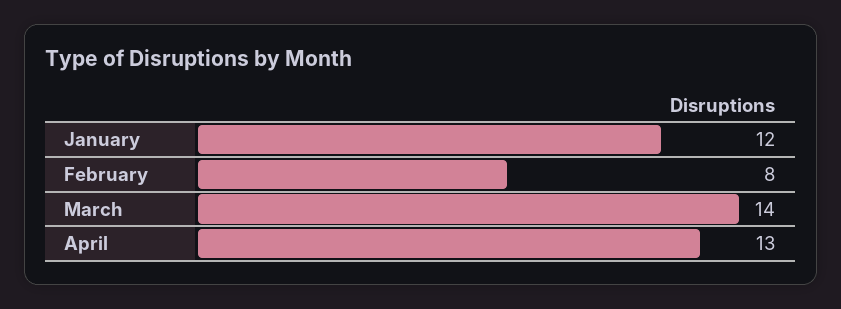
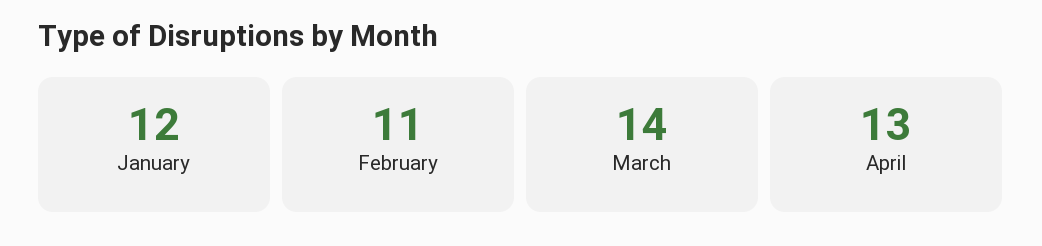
February: 8 -> 11

